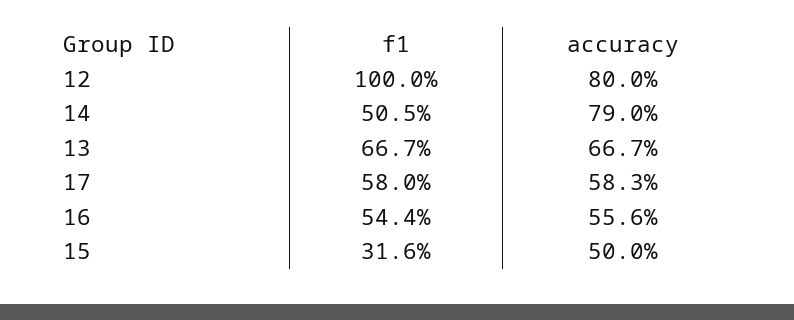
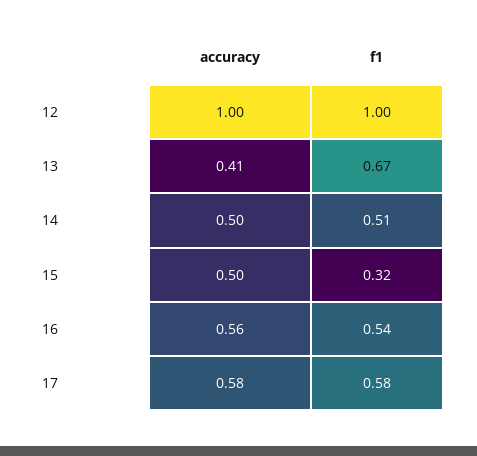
accuracy, 12: 0.8 -> 1
accuracy, 14: 0.79 -> 0.5
accuracy, 13: 0.667 -> 0.41

